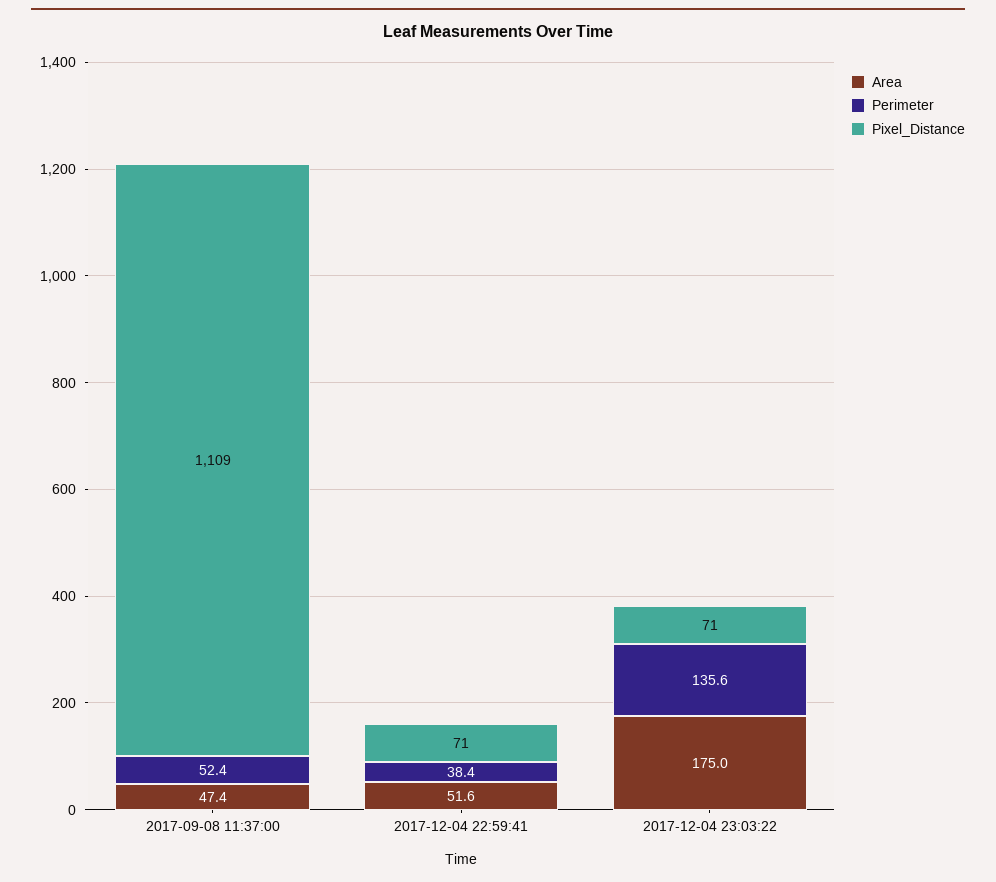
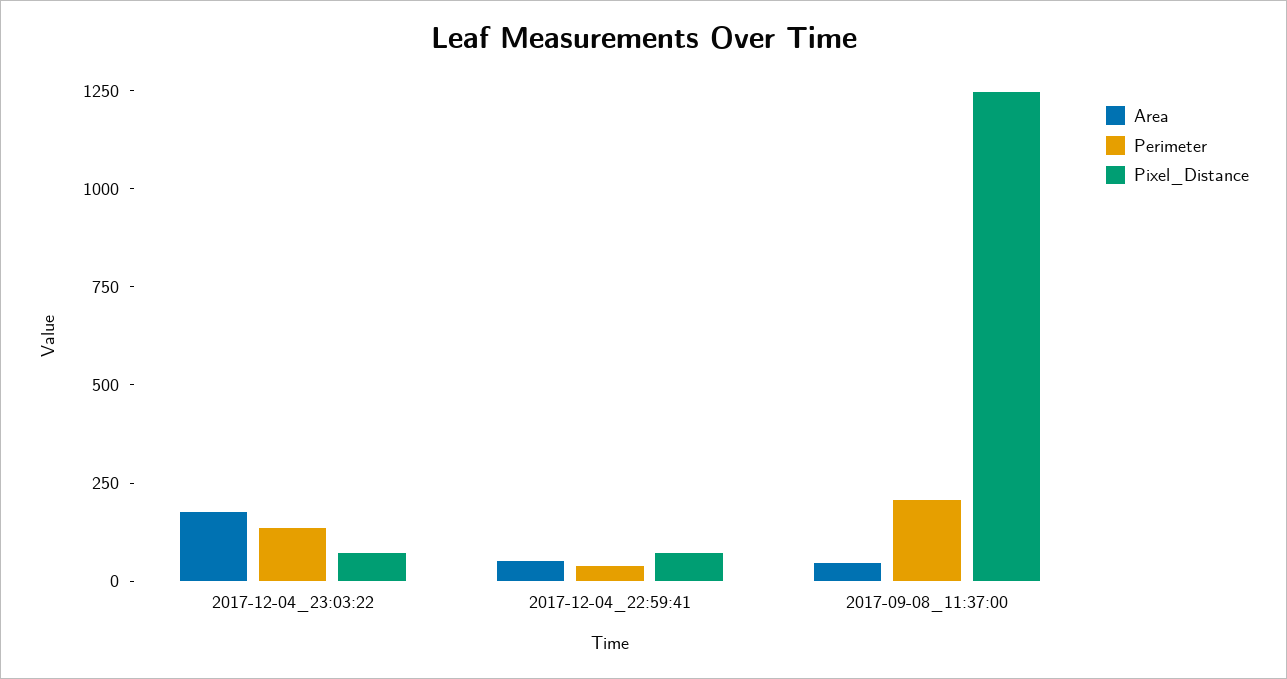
Perimeter, 2017-09-08 11:37:00: 52.4 -> 200
Pixel_Distance, 2017-09-08 11:37:00: 1109 -> 1250

